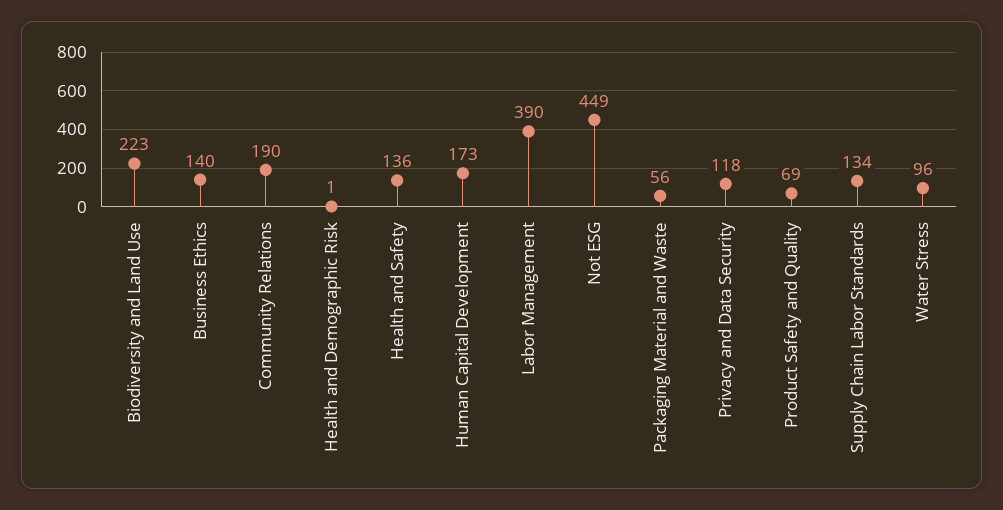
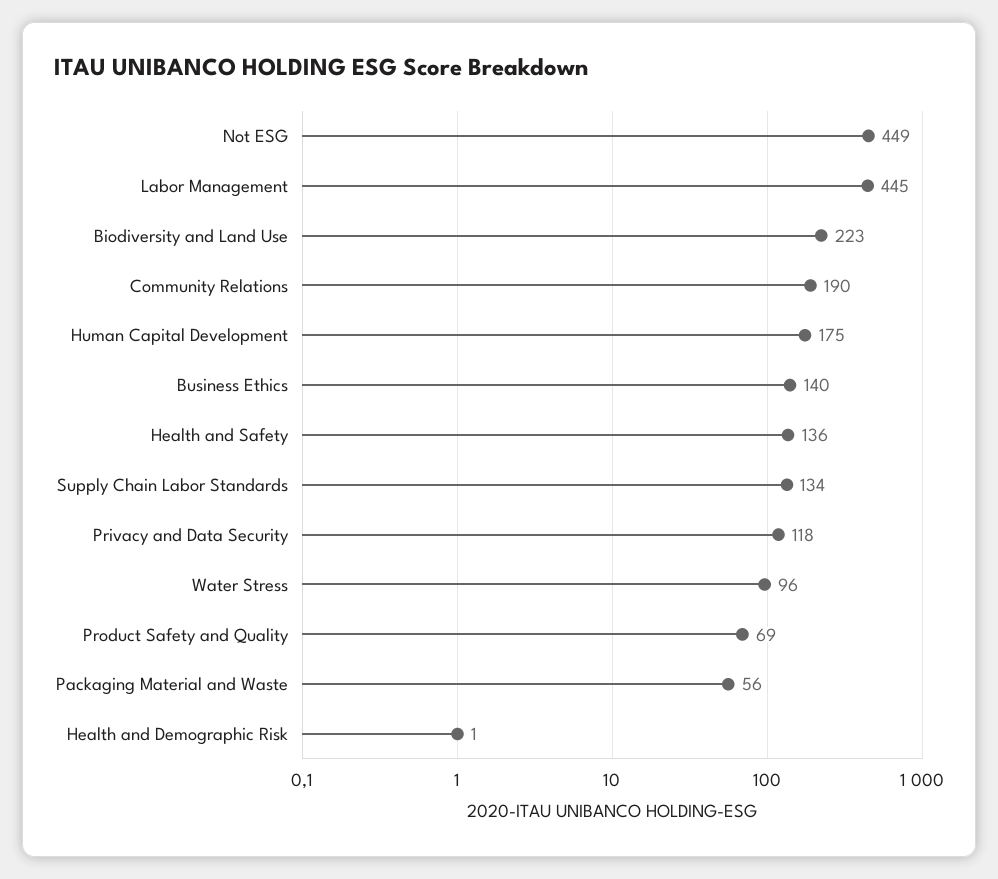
Human Capital Development: 173 -> 175
Labor Management: 390 -> 445

